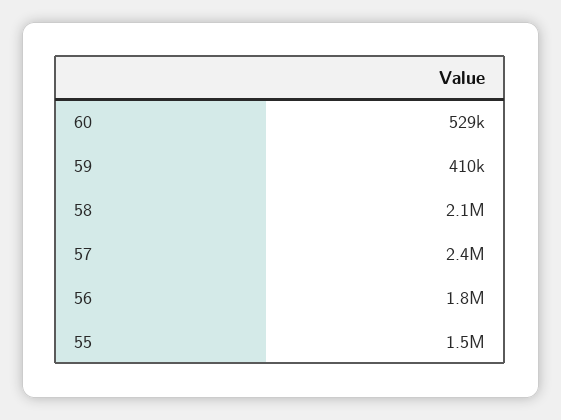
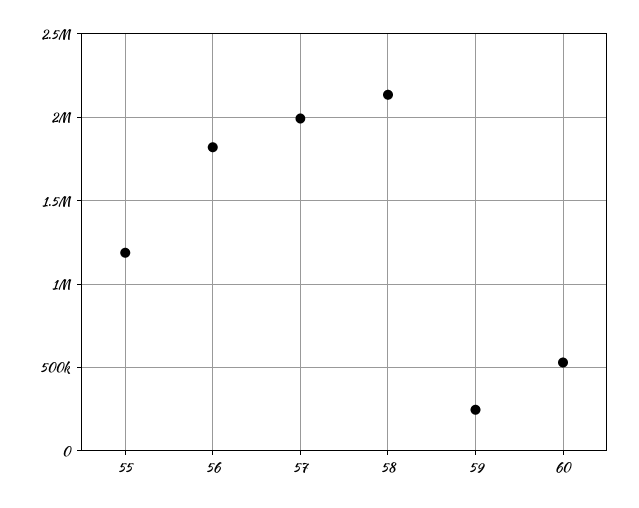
59: 410000 -> 250000
57: 2400000 -> 2000000
55: 1500000 -> 1200000

